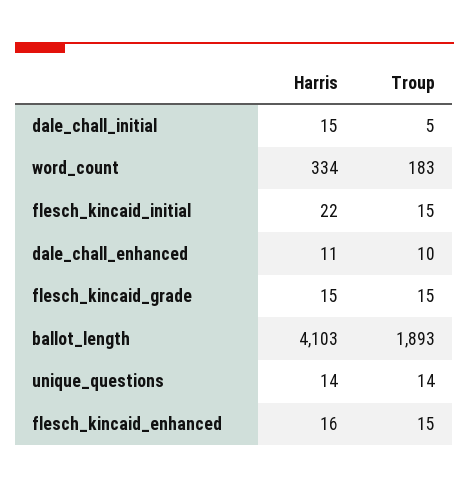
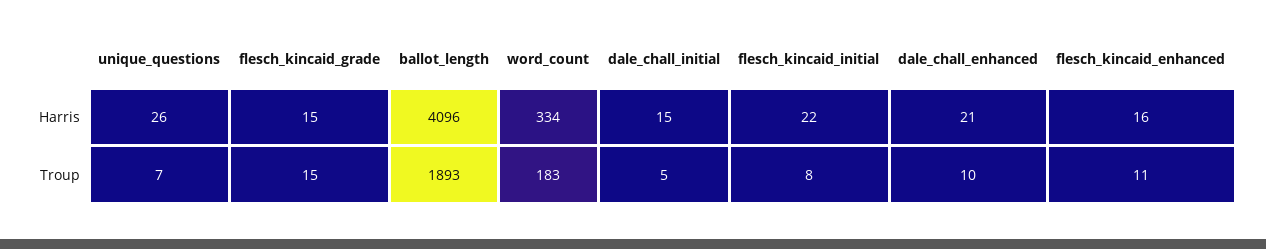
Troup, flesch_kincaid_initial: 15 -> 8
Harris, dale_chall_enhanced: 11 -> 21
Harris, ballot_length: 4103 -> 4096
Harris, unique_questions: 14 -> 26
Troup, unique_questions: 14 -> 7
Troup, flesch_kincaid_enhanced: 15 -> 11

